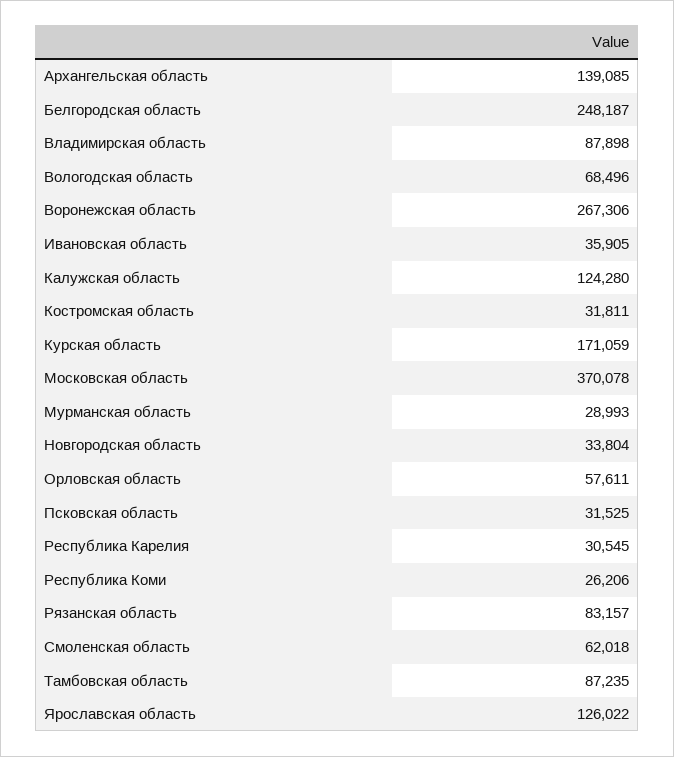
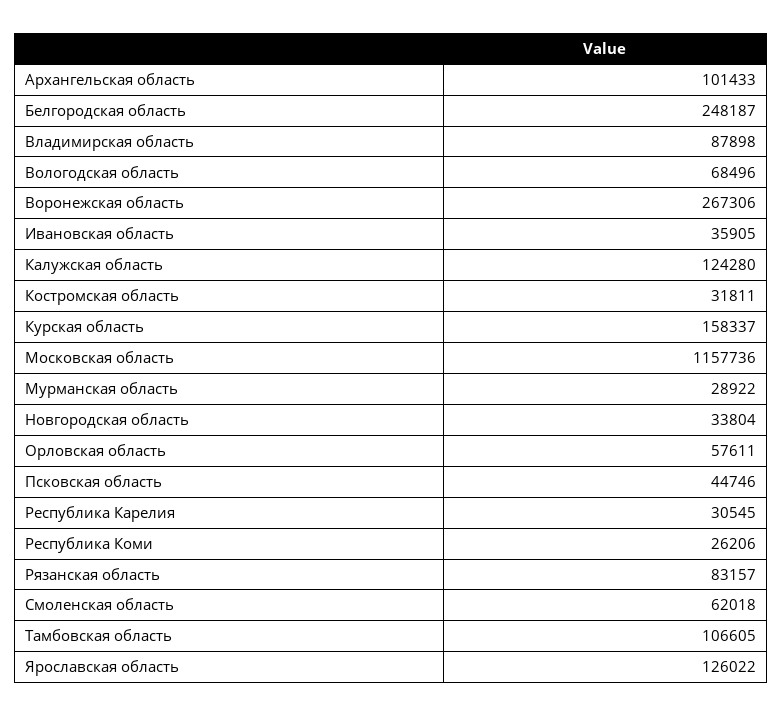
Архангельская область: 139085 -> 101433
Курская область: 171059 -> 158337
Московская область: 370078 -> 1157736
Мурманская область: 28993 -> 28922
Псковская область: 31525 -> 44746
Тамбовская область: 87235 -> 106605

